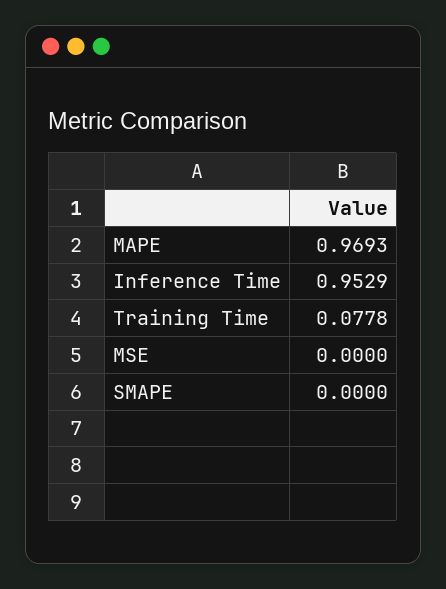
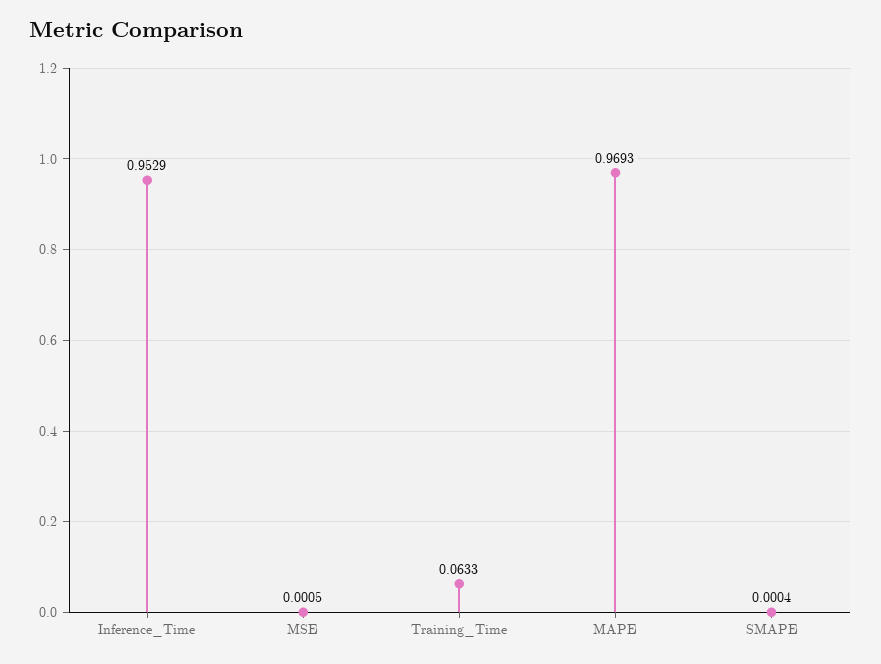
Training Time: 0.0778 -> 0.0633
MSE: 0 -> 0.0005
SMAPE: 0 -> 0.0004

